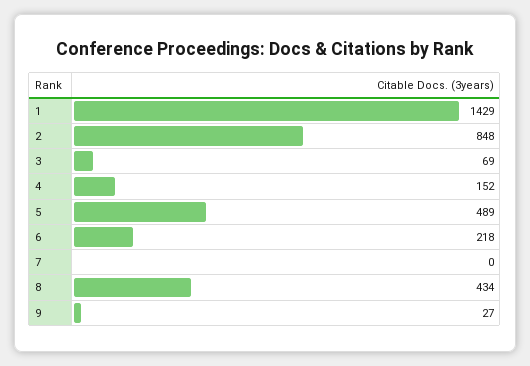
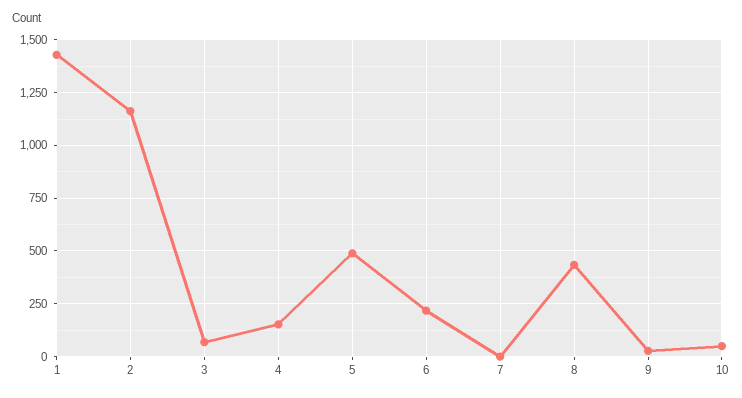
2: 848 -> 1150
10: none -> 50

